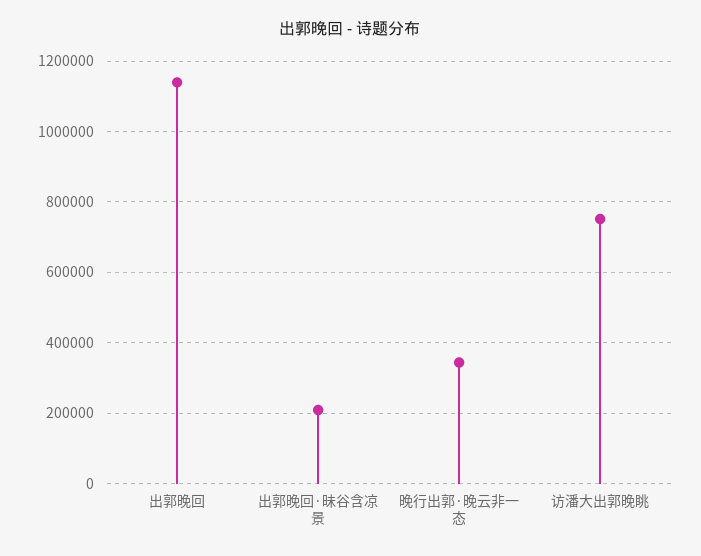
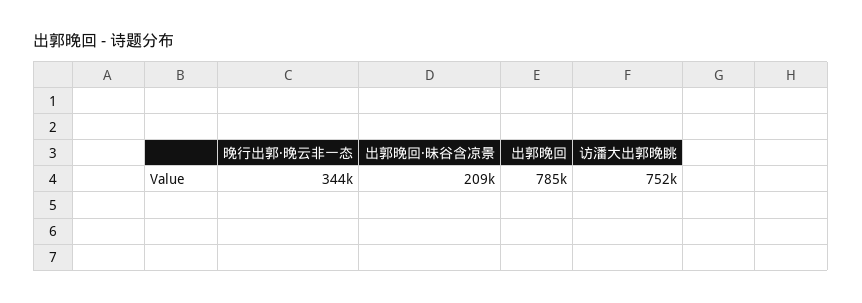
出郭晚回: 1140000 -> 785000

